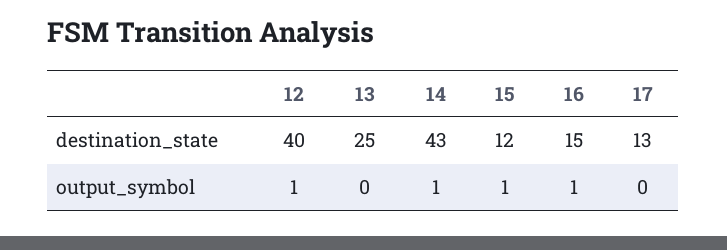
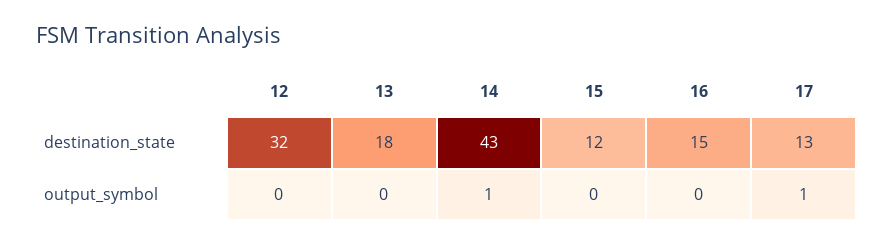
12, destination_state: 40 -> 32
13, destination_state: 25 -> 18
12, output_symbol: 1 -> 0
15, output_symbol: 1 -> 0
16, output_symbol: 1 -> 0
17, output_symbol: 0 -> 1

